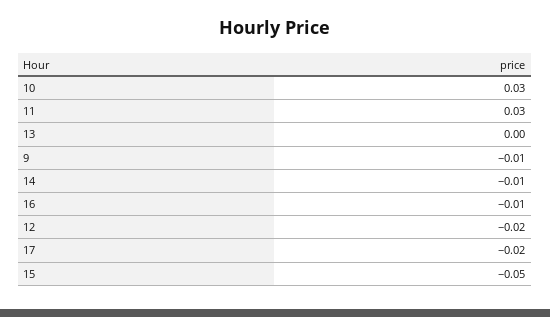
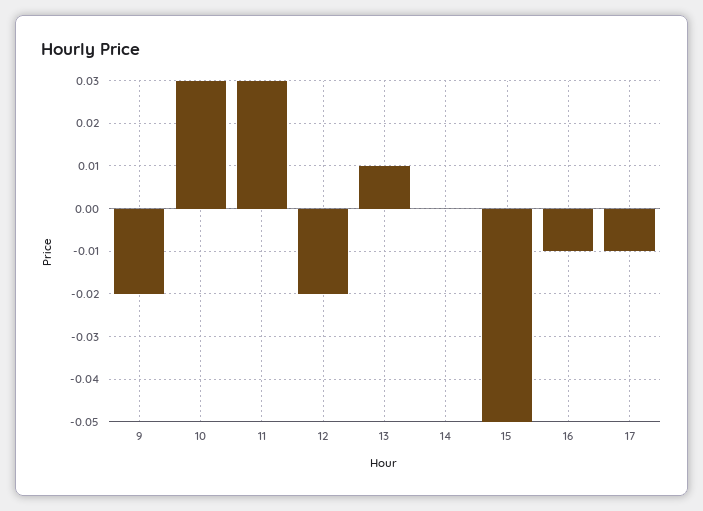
13: 0 -> 0.01
9: -0.01 -> -0.02
14: -0.01 -> 0
17: -0.02 -> -0.01

